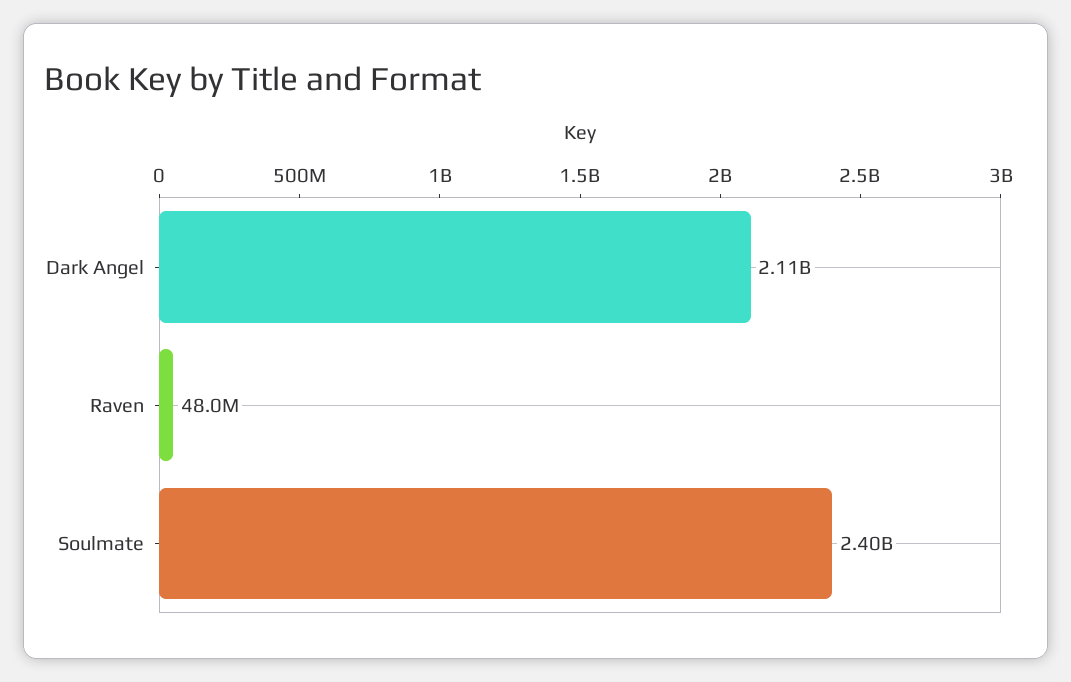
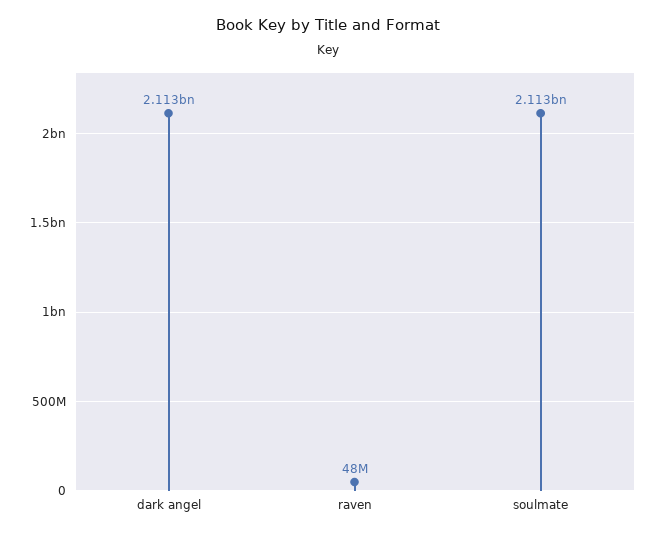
Soulmate: 2400000000 -> 2113000000

